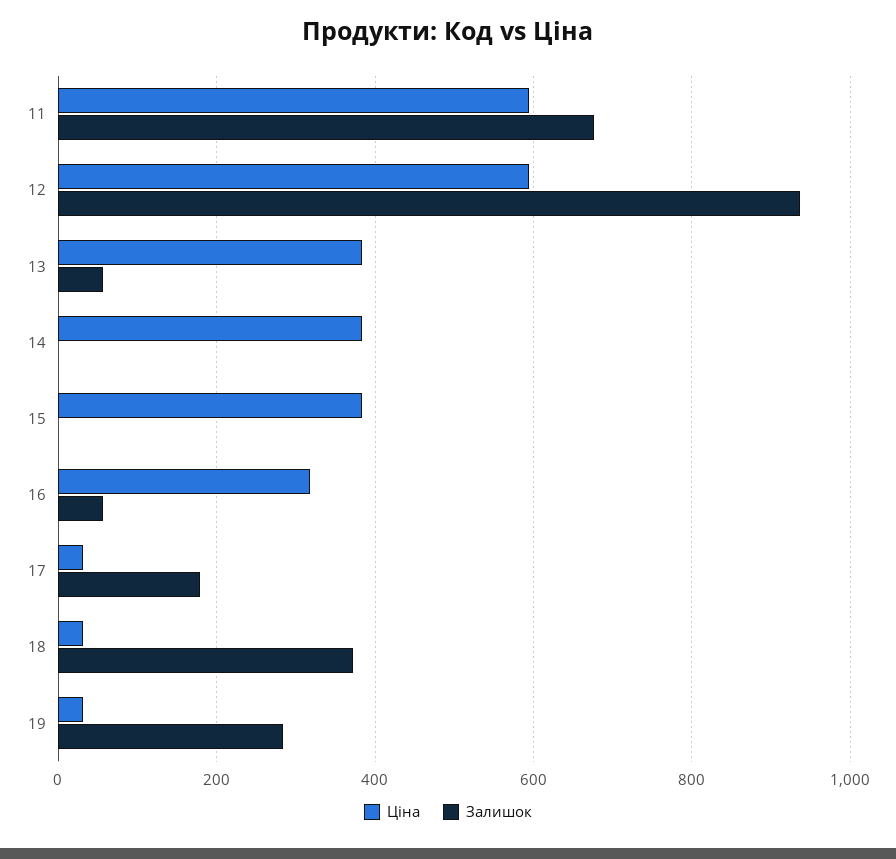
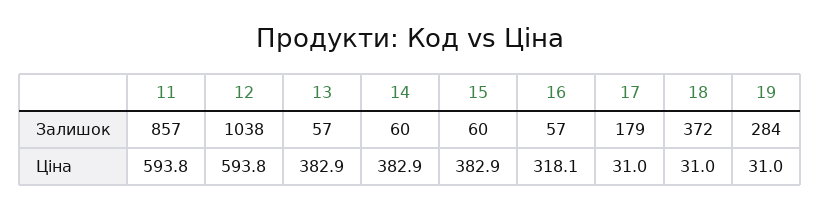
Залишок, 11: 680 -> 857
Залишок, 12: 940 -> 1038
Залишок, 14: 0 -> 60
Залишок, 15: 0 -> 60

